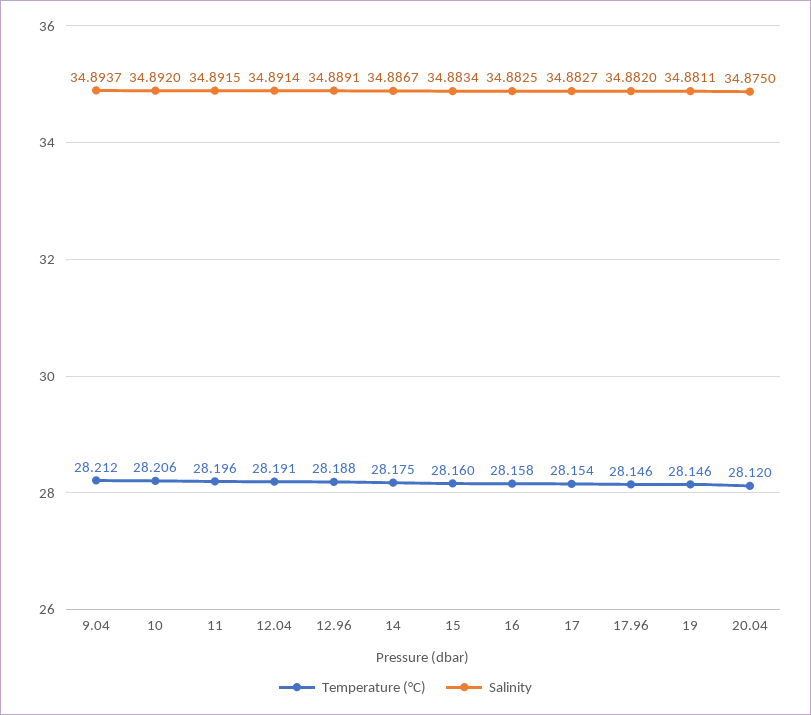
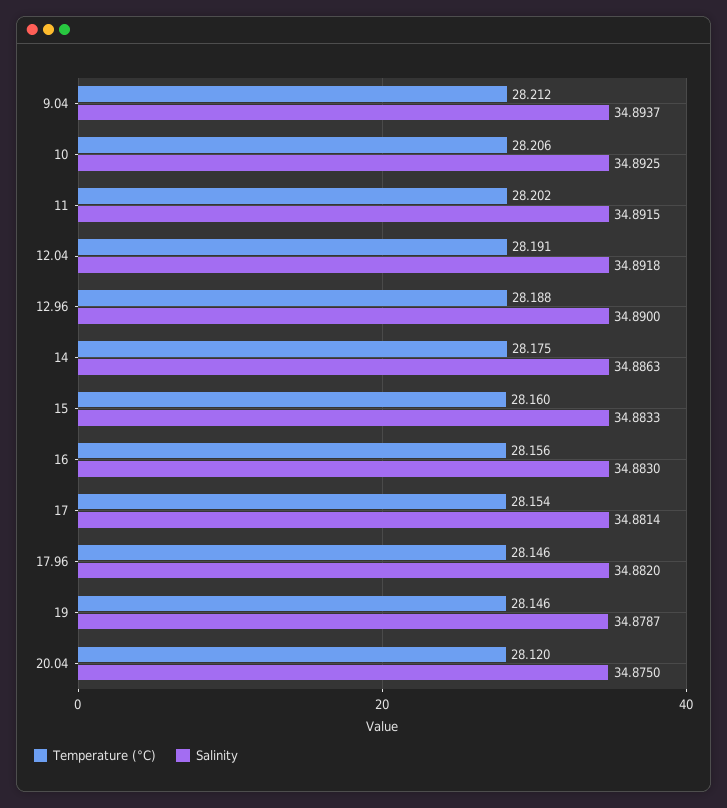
Salinity, 10: 34.892 -> 34.8925
Temperature (°C), 11: 28.196 -> 28.202
Salinity, 12.04: 34.8914 -> 34.8918
Salinity, 12.96: 34.8891 -> 34.89
Salinity, 14: 34.8867 -> 34.8863
Salinity, 15: 34.8834 -> 34.8833
Temperature (°C), 16: 28.158 -> 28.156
Salinity, 16: 34.8825 -> 34.883
Salinity, 17: 34.8827 -> 34.8814
Salinity, 19: 34.8811 -> 34.8787

